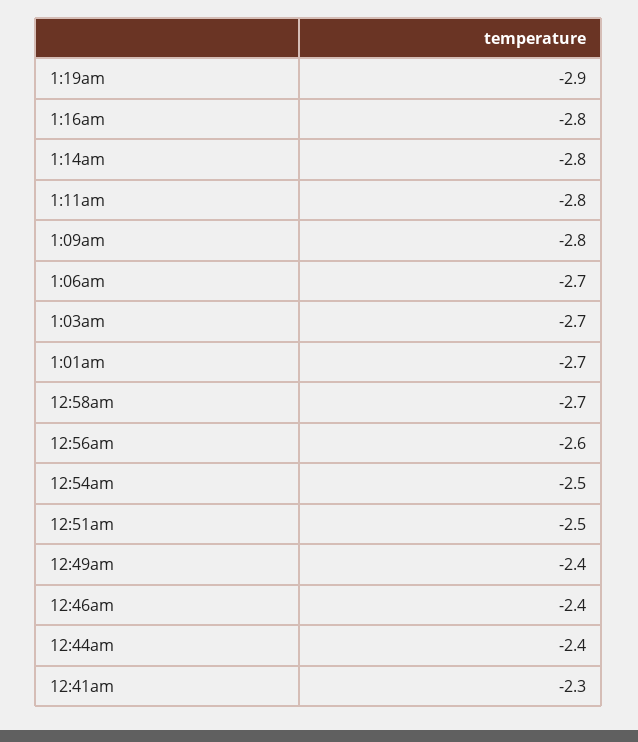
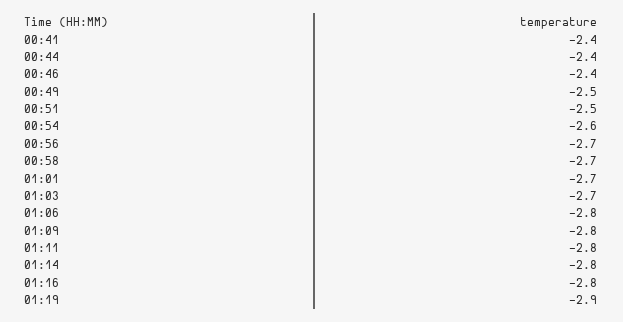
1:06am: -2.7 -> -2.8
12:56am: -2.6 -> -2.7
12:54am: -2.5 -> -2.6
12:49am: -2.4 -> -2.5
12:41am: -2.3 -> -2.4

